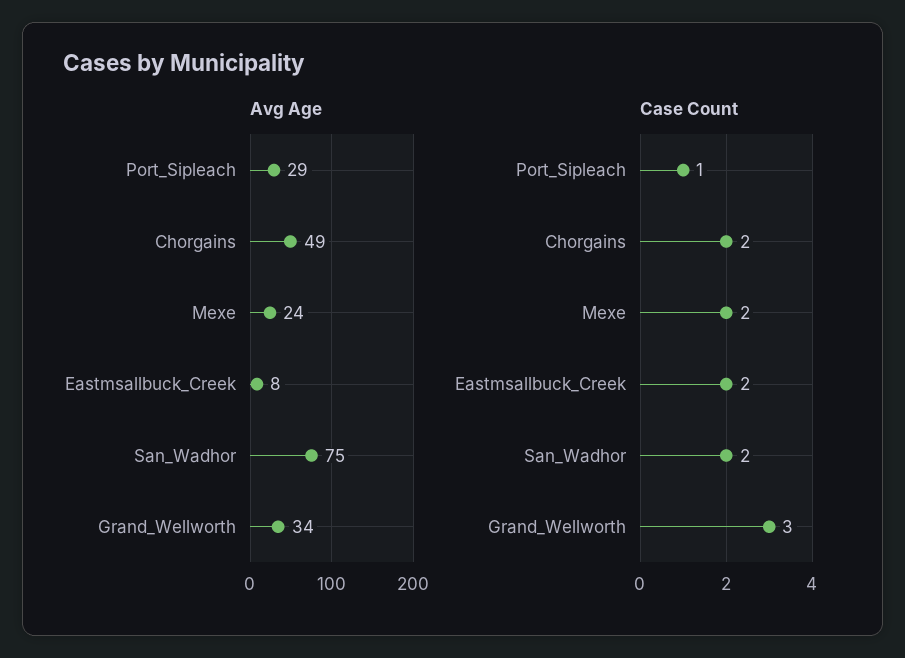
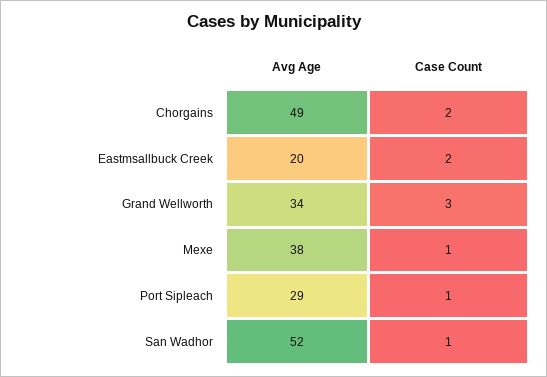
Avg Age, Mexe: 24 -> 38
Avg Age, Eastmsallbuck_Creek: 8 -> 20
Avg Age, San_Wadhor: 75 -> 52
Case Count, Mexe: 2 -> 1
Case Count, San_Wadhor: 2 -> 1

